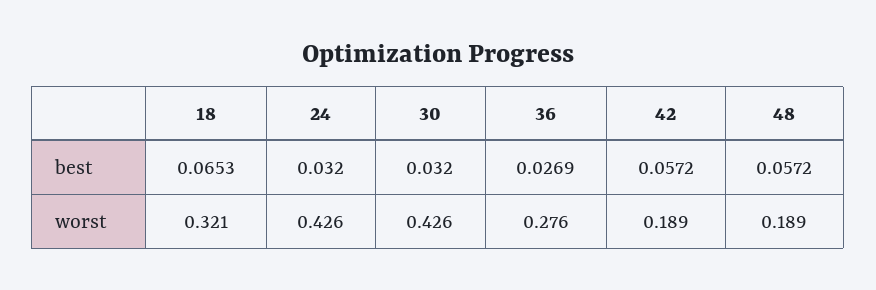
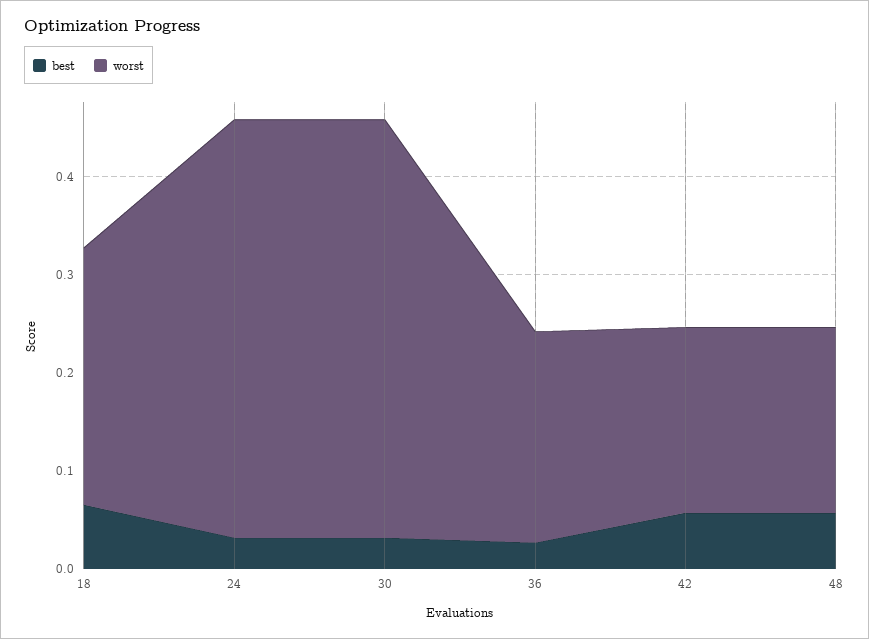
worst, 18: 0.321 -> 0.26
worst, 36: 0.276 -> 0.22

